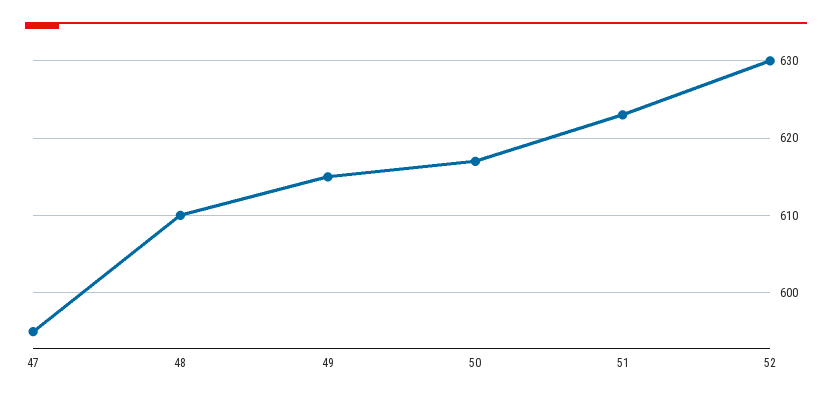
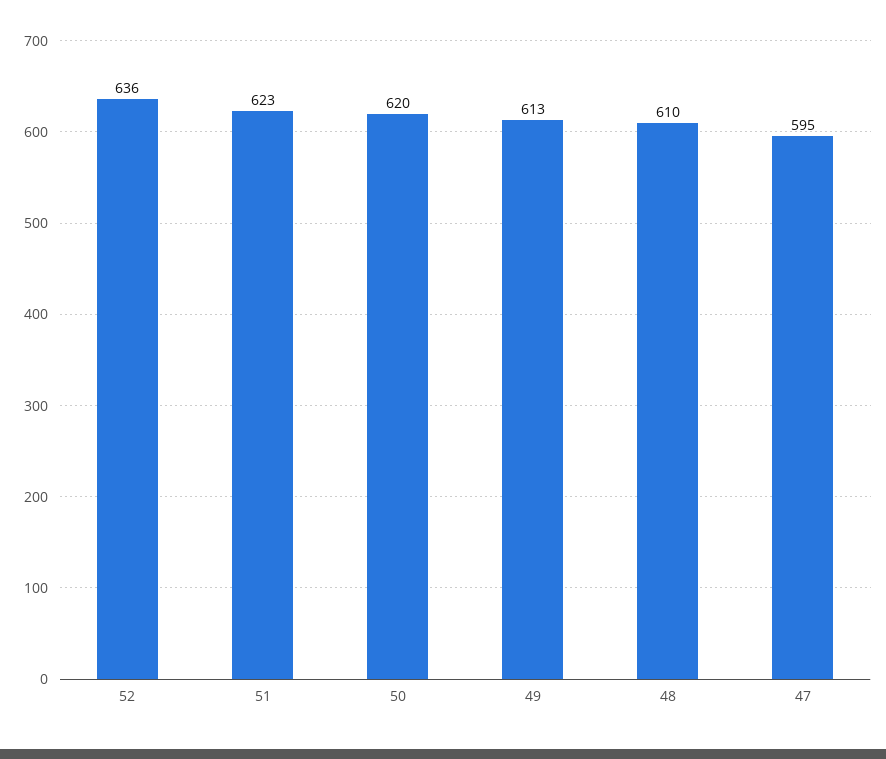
49: 615 -> 613
50: 617 -> 620
52: 630 -> 636

